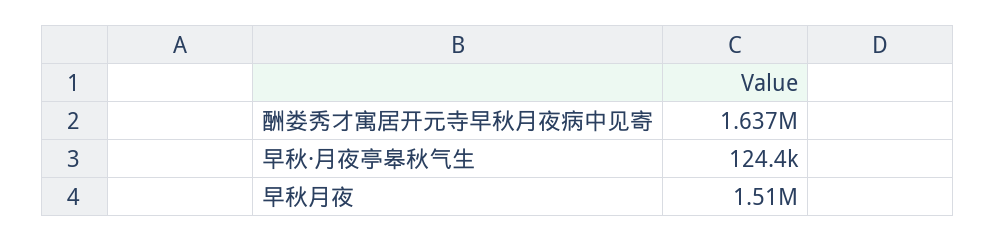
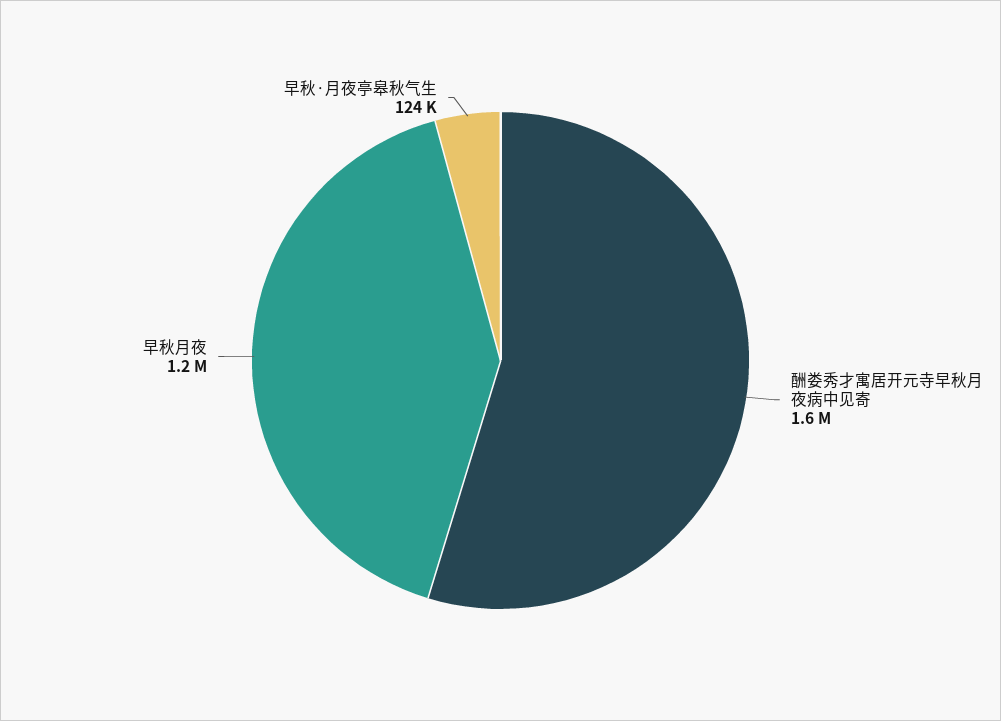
早秋月夜: 1510000 -> 1200000

